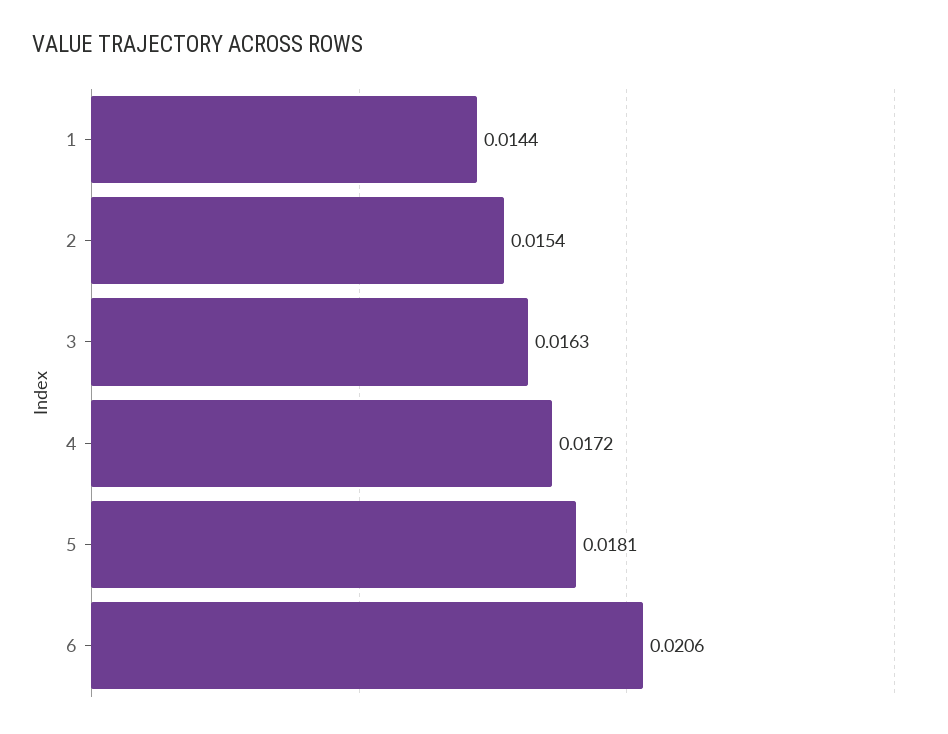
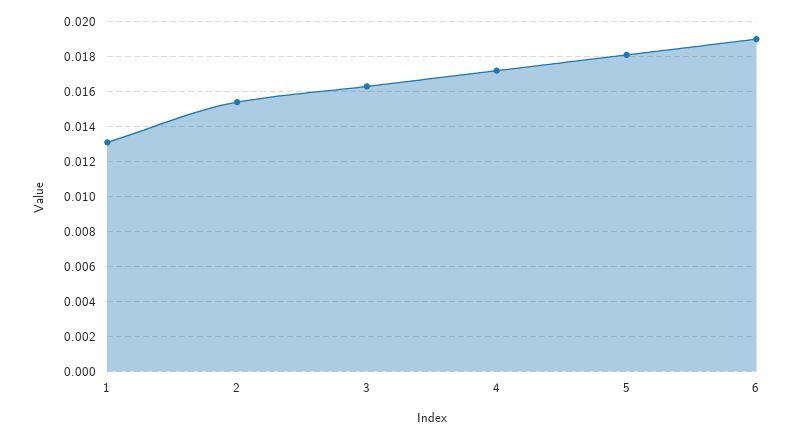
1: 0.0144 -> 0.013
6: 0.0206 -> 0.019

